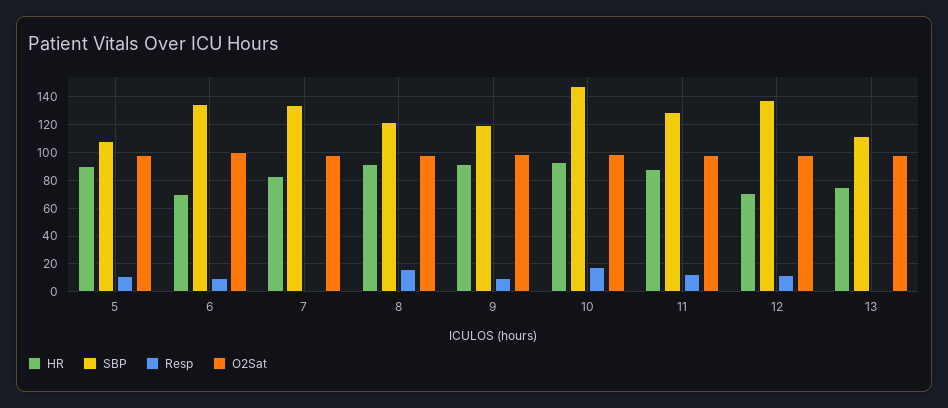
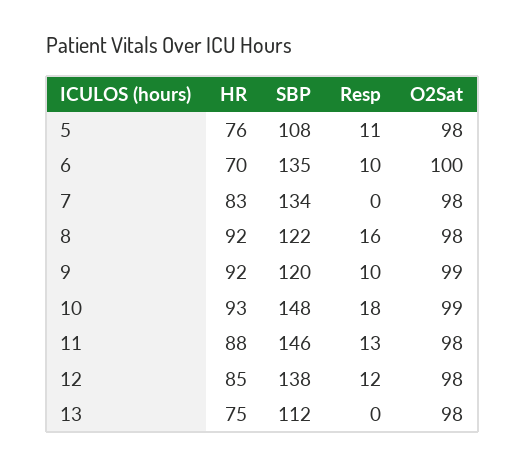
HR, 5: 90 -> 76
SBP, 11: 130 -> 146
HR, 12: 70 -> 85

